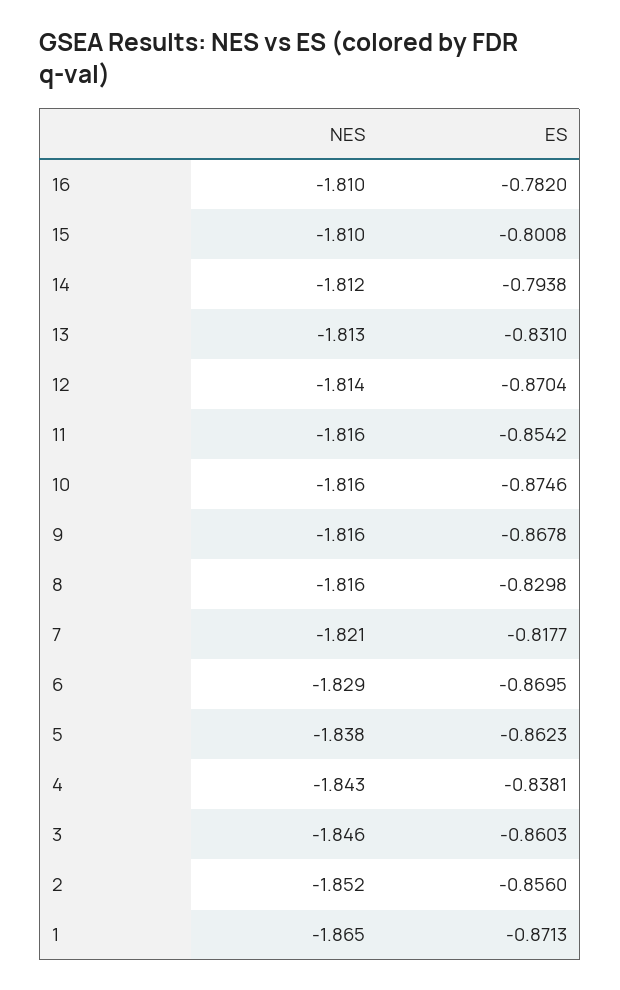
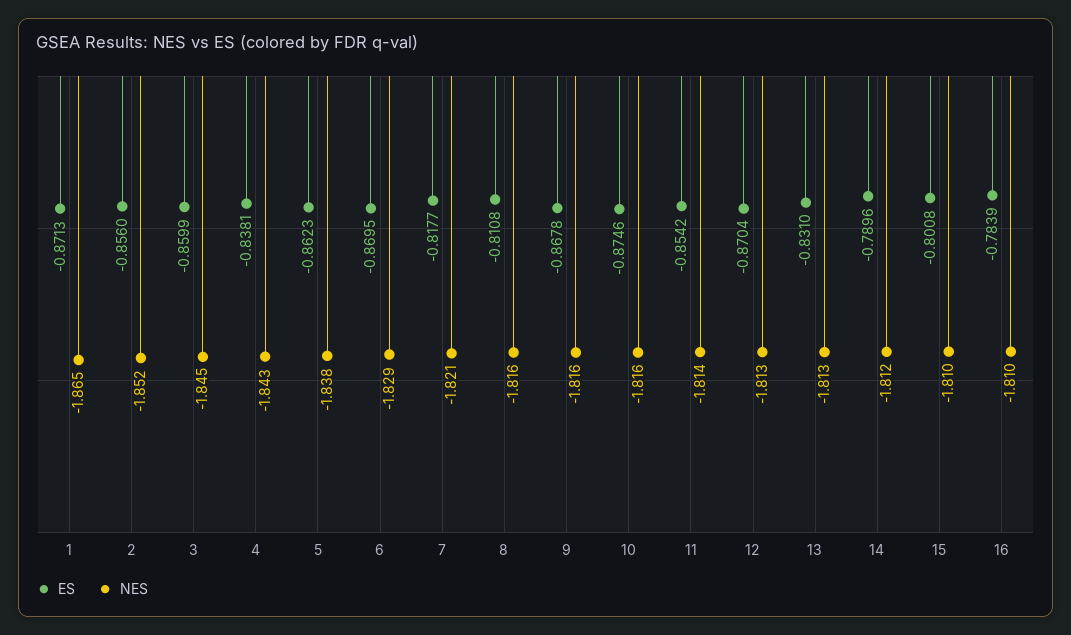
ES, 16: -0.782 -> -0.7839
ES, 14: -0.7938 -> -0.7896
NES, 12: -1.814 -> -1.813
NES, 11: -1.816 -> -1.814
ES, 8: -0.8298 -> -0.8108
NES, 3: -1.846 -> -1.845
ES, 3: -0.8603 -> -0.8599

